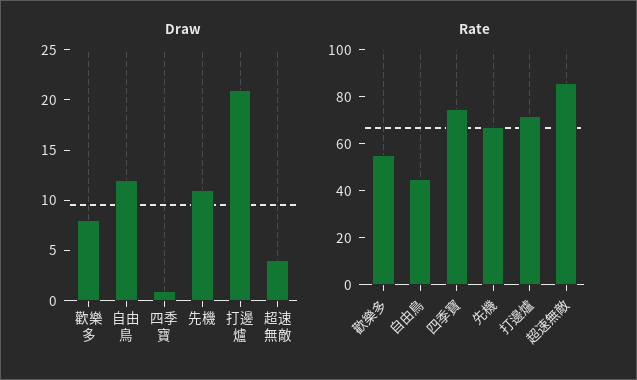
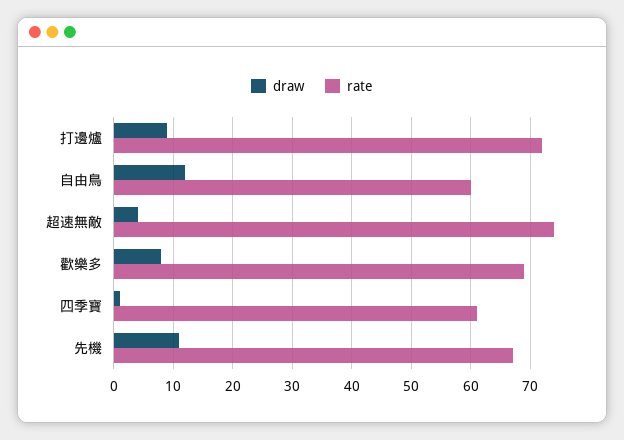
Draw, 打邊爐: 21 -> 10
Rate, 歡樂多: 55 -> 70
Rate, 自由鳥: 45 -> 60
Rate, 四季寶: 75 -> 60
Rate, 超速無敵: 85 -> 75

